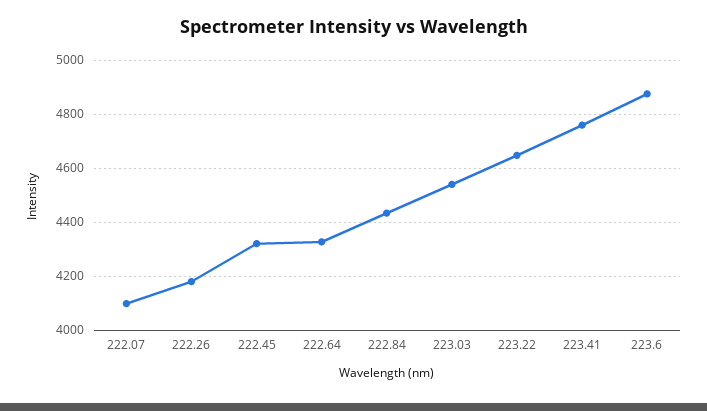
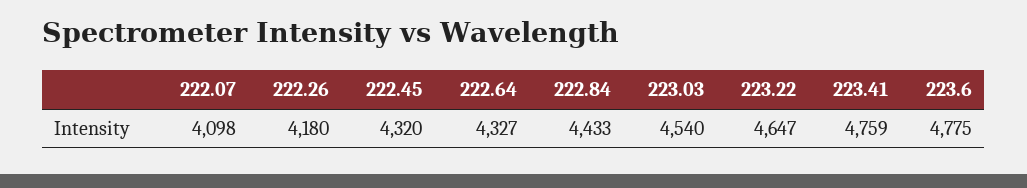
223.6: 4875 -> 4775

